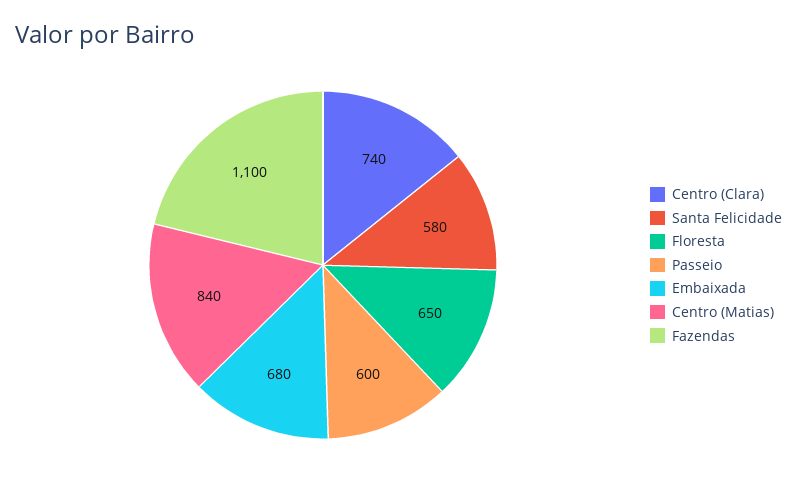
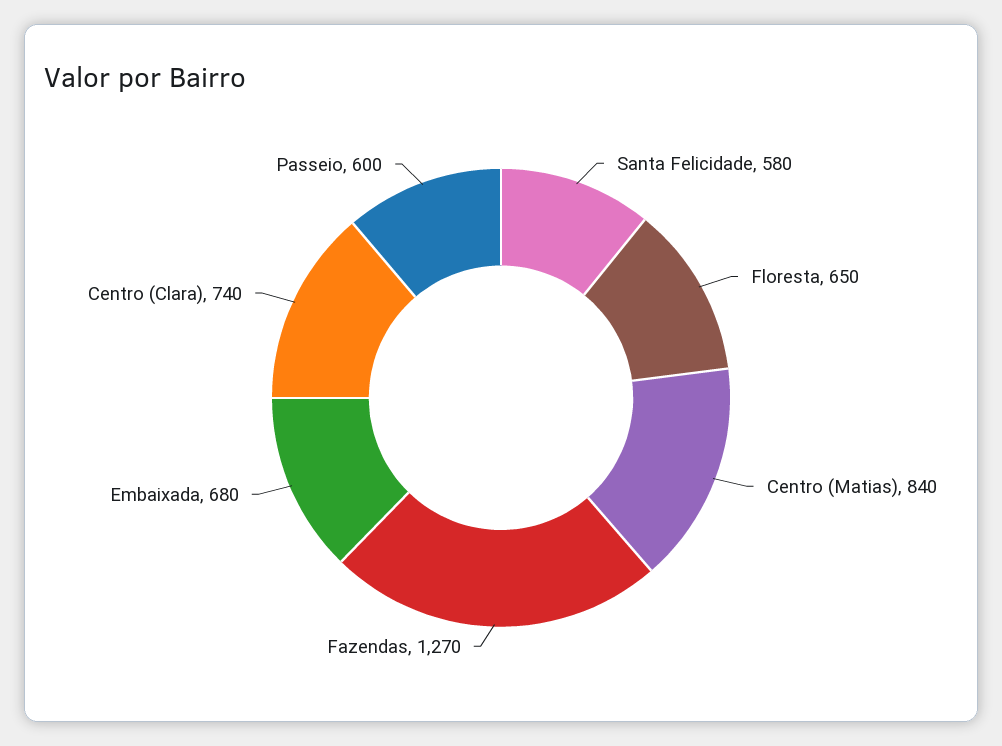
Fazendas: 1100 -> 1270

